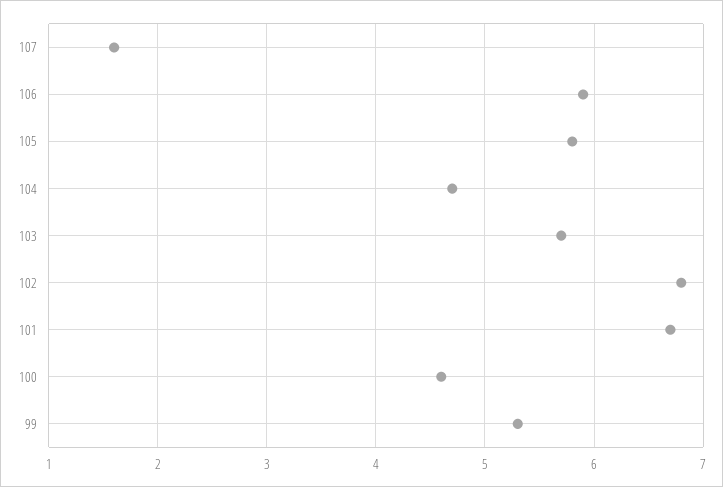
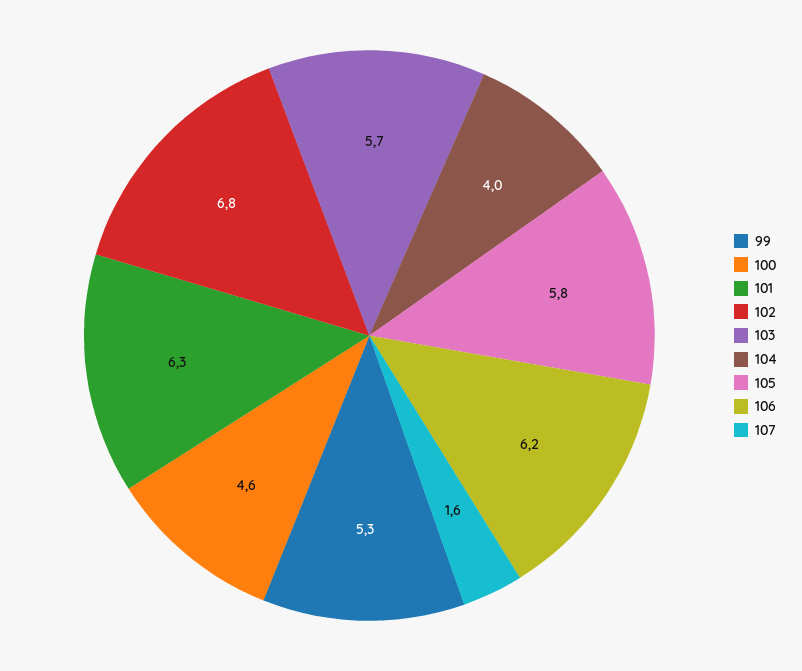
106: 5.9 -> 6.2
104: 4.7 -> 4
101: 6.7 -> 6.3

